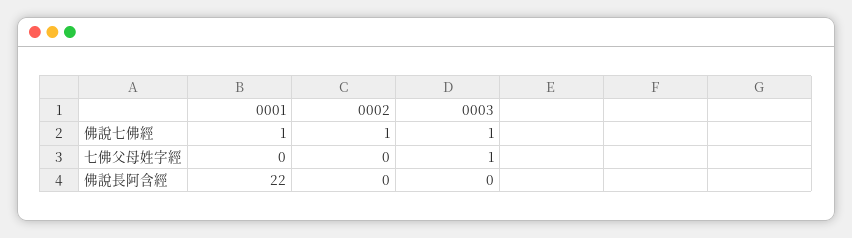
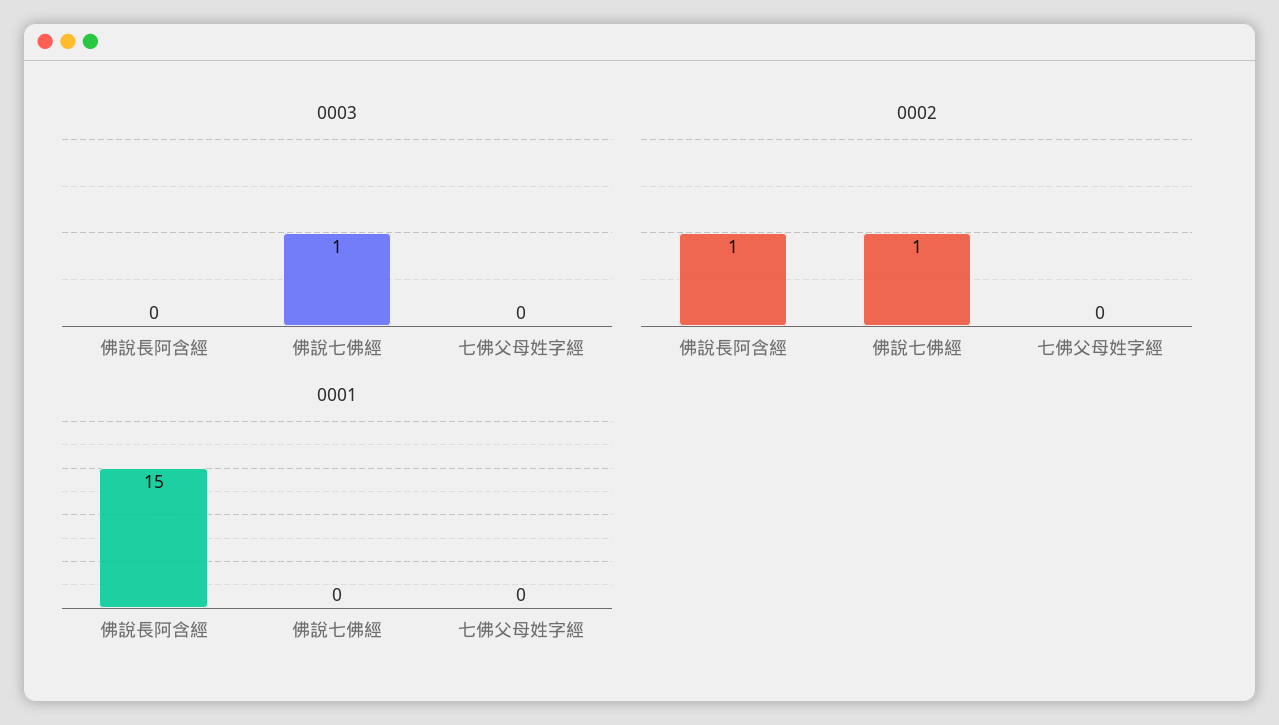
0001, 佛說七佛經: 1 -> 0
0003, 七佛父母姓字經: 1 -> 0
0001, 佛說長阿含經: 22 -> 15
0002, 佛說長阿含經: 0 -> 1

